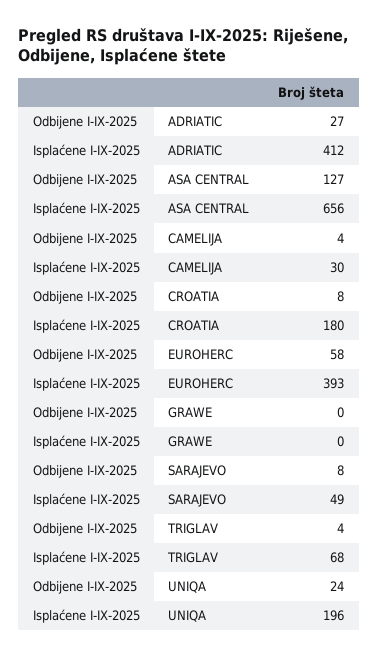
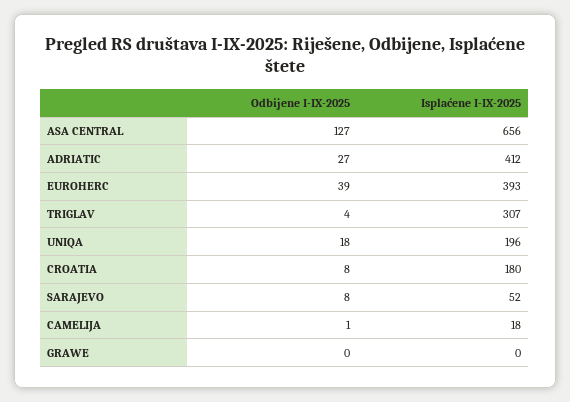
Odbijene I-IX-2025, CAMELIJA: 4 -> 1
Isplaćene I-IX-2025, CAMELIJA: 30 -> 18
Odbijene I-IX-2025, EUROHERC: 58 -> 39
Isplaćene I-IX-2025, SARAJEVO: 49 -> 52
Isplaćene I-IX-2025, TRIGLAV: 68 -> 307
Odbijene I-IX-2025, UNIQA: 24 -> 18

